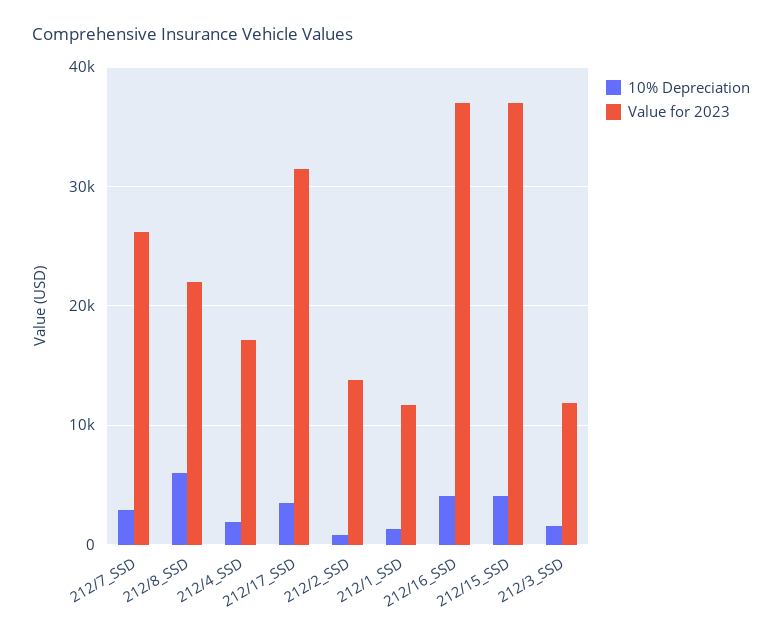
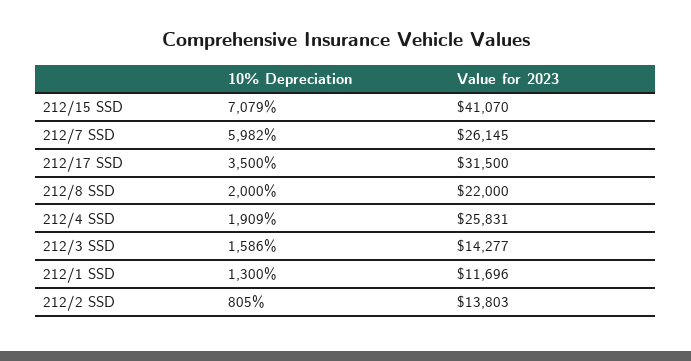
10% Depreciation, 212/7_SSD: 3000 -> 5982
10% Depreciation, 212/8_SSD: 6000 -> 2000
Value for 2023, 212/4_SSD: 17000 -> 25831
10% Depreciation, 212/16_SSD: 4000 -> none
Value for 2023, 212/16_SSD: 37000 -> none
10% Depreciation, 212/15_SSD: 4000 -> 7079
Value for 2023, 212/15_SSD: 37000 -> 41070
Value for 2023, 212/3_SSD: 12000 -> 14277

